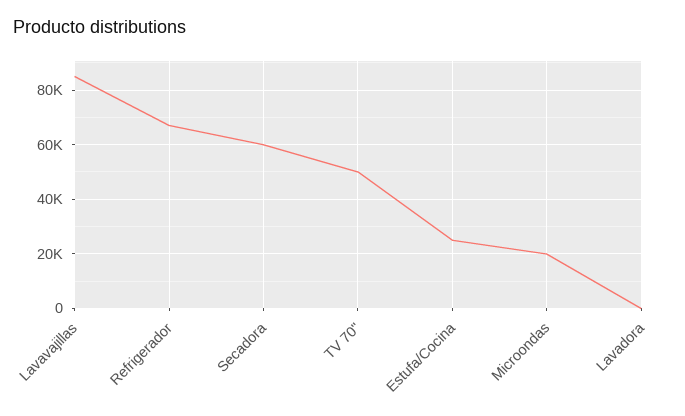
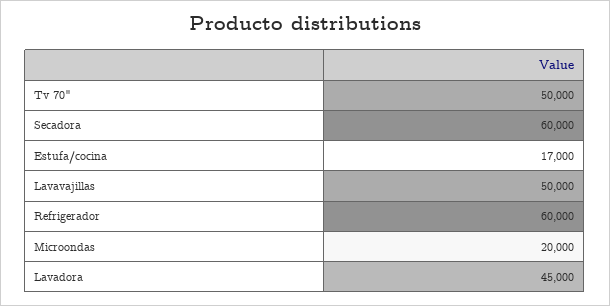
Lavavajillas: 85000 -> 50000
Refrigerador: 67500 -> 60000
Estufa/Cocina: 25000 -> 17000
Lavadora: 0 -> 45000

